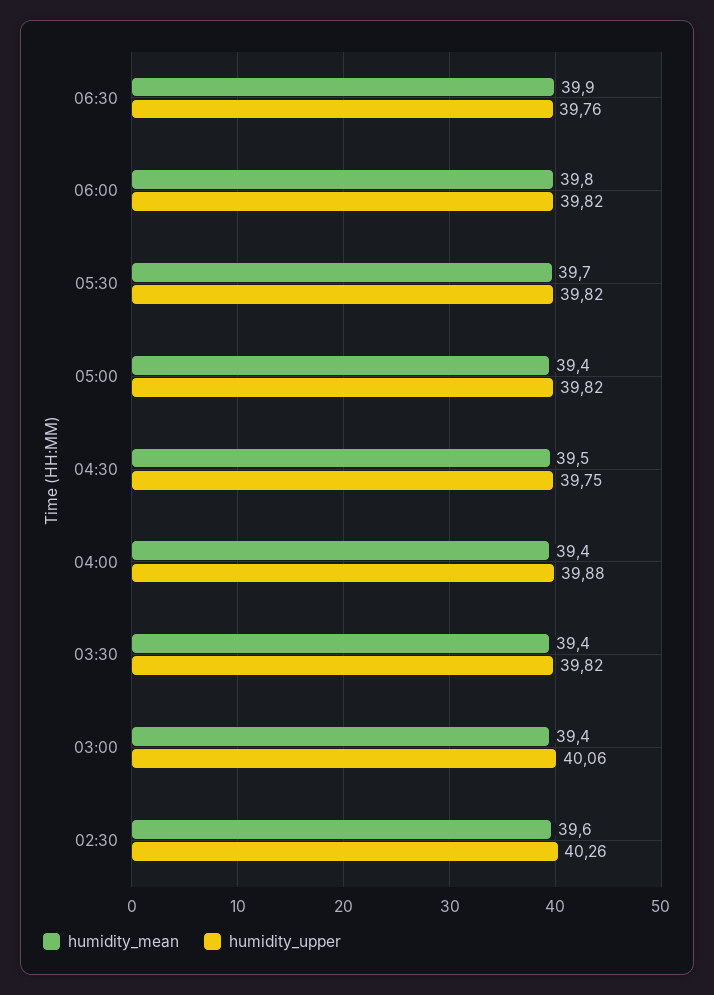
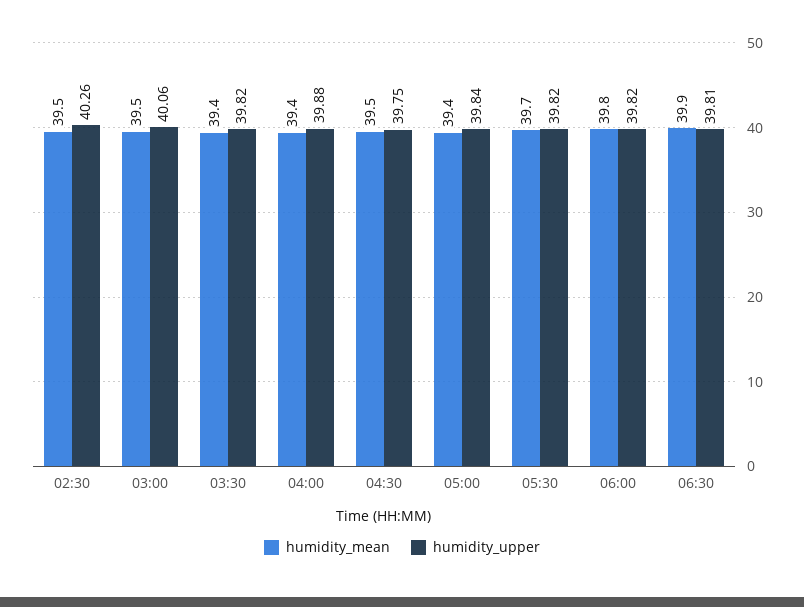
humidity_upper, 06:30: 39.76 -> 39.81
humidity_upper, 05:00: 39.82 -> 39.84
humidity_mean, 03:00: 39.4 -> 39.5
humidity_mean, 02:30: 39.6 -> 39.5

